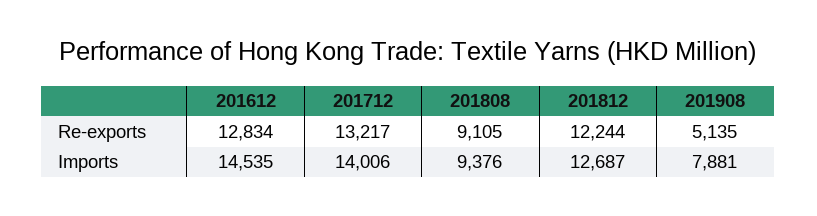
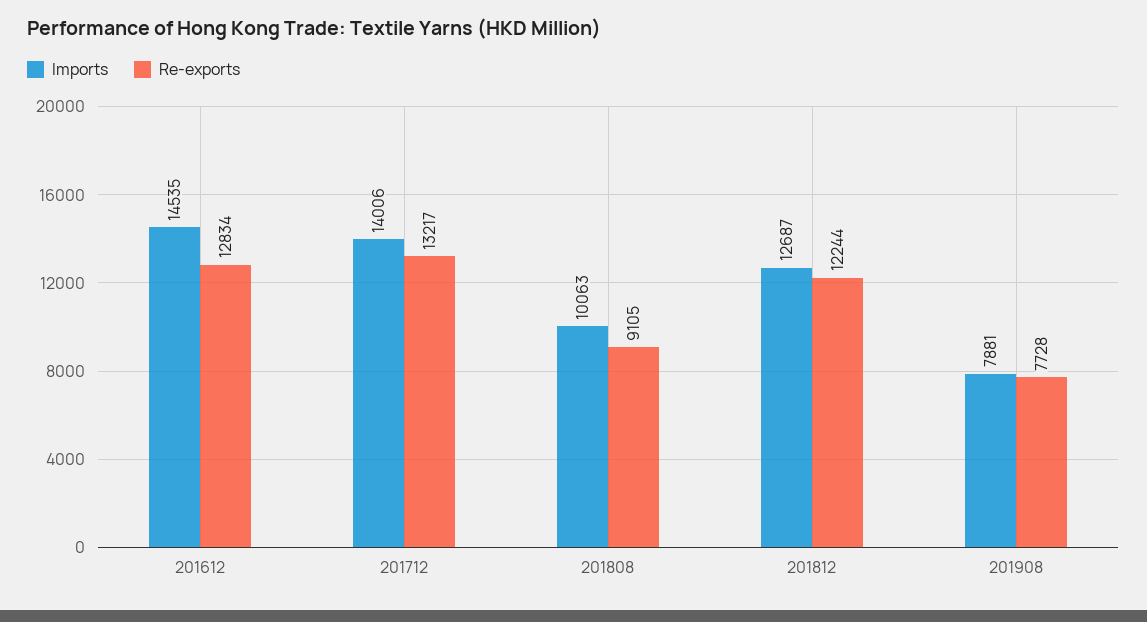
Re-exports, 201908: 5135 -> 7728
Imports, 201808: 9376 -> 10063

